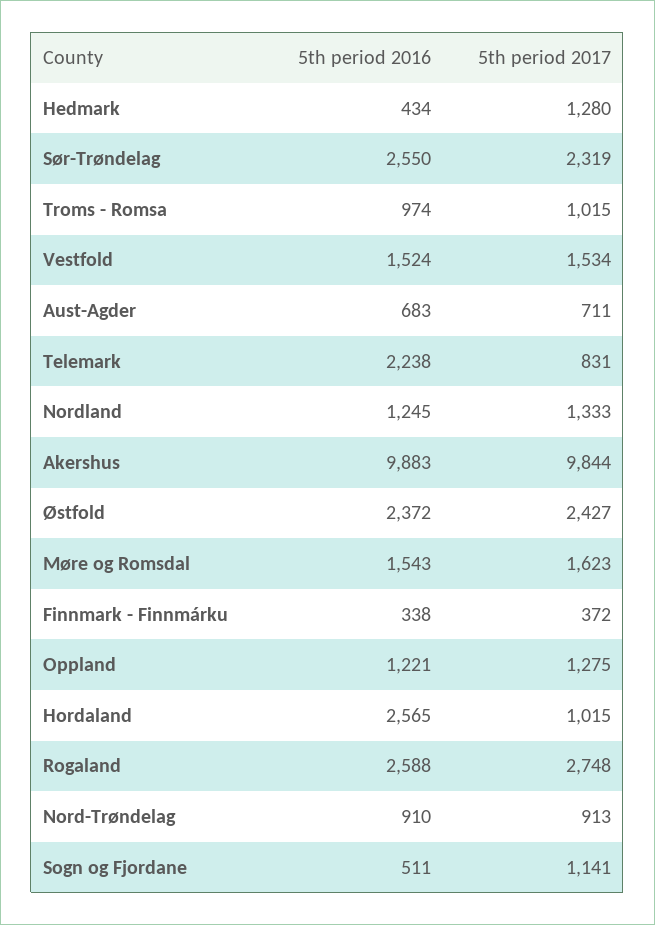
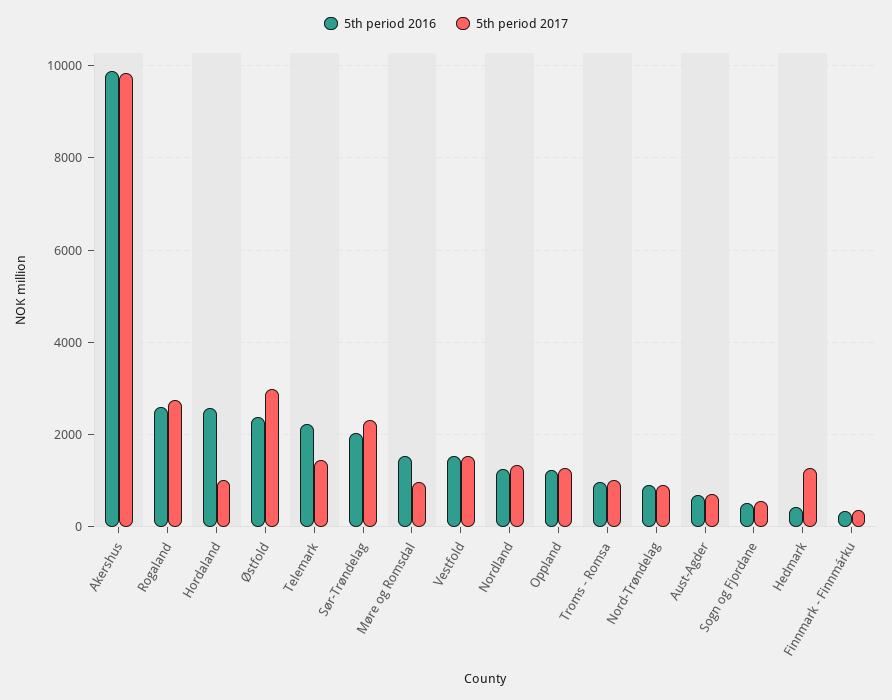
5th period 2016, Sør-Trøndelag: 2550 -> 2000
5th period 2017, Telemark: 831 -> 1400
5th period 2017, Østfold: 2427 -> 3000
5th period 2017, Møre og Romsdal: 1623 -> 1000
5th period 2017, Sogn og Fjordane: 1141 -> 600

